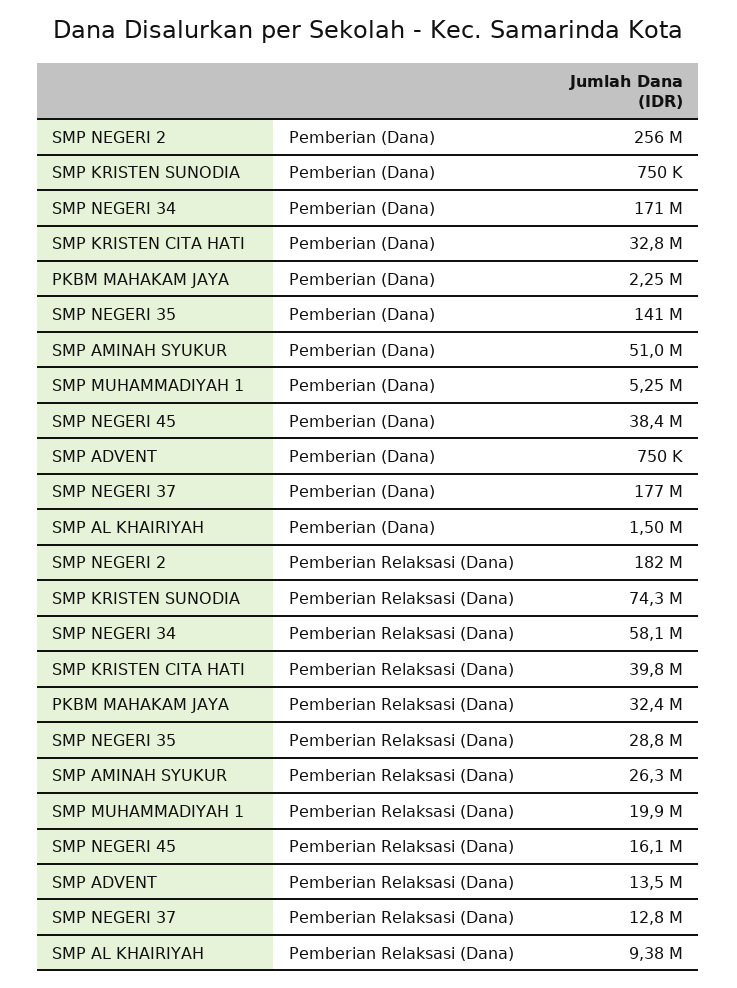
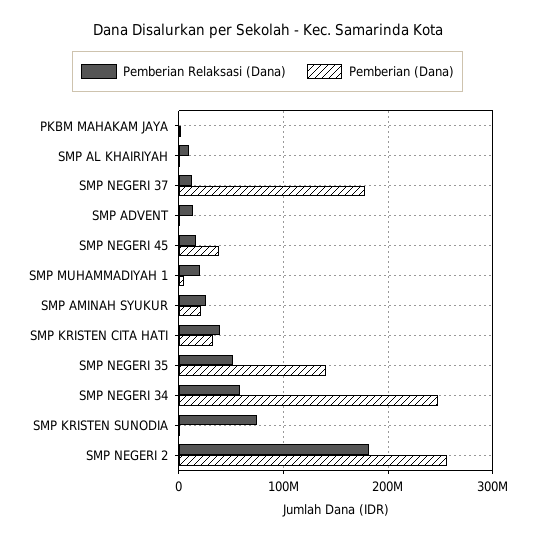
Pemberian (Dana), SMP NEGERI 34: 171000000 -> 250000000
Pemberian (Dana), SMP AMINAH SYUKUR: 51000000 -> 20000000
Pemberian Relaksasi (Dana), PKBM MAHAKAM JAYA: 32400000 -> 0
Pemberian Relaksasi (Dana), SMP NEGERI 35: 28800000 -> 50000000

